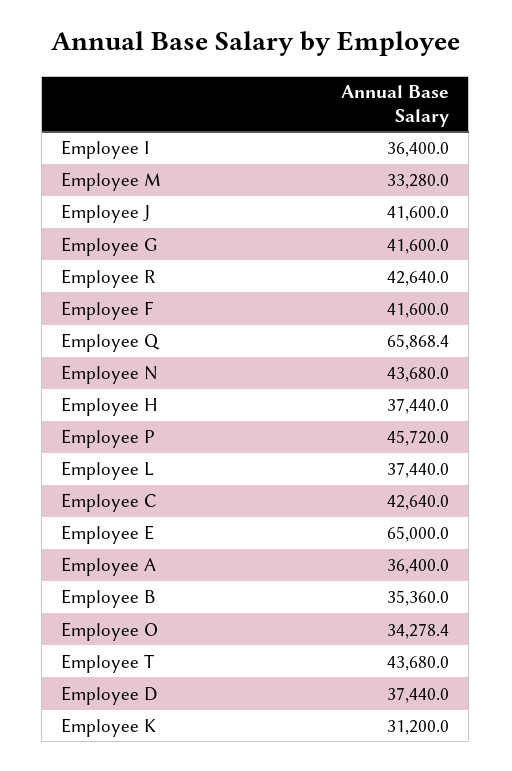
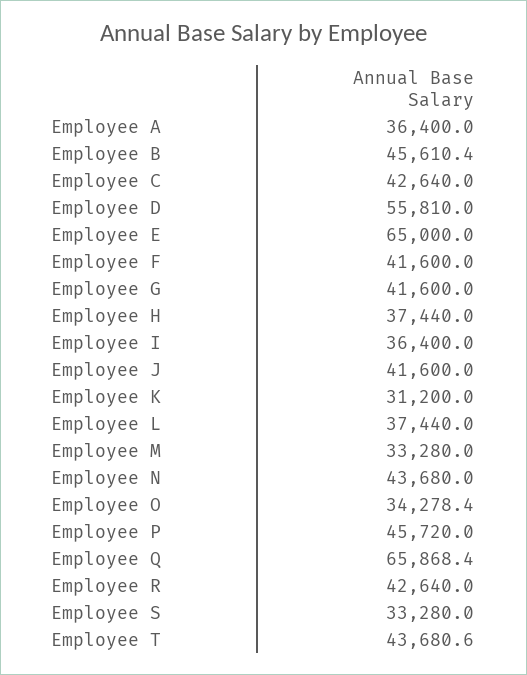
Employee B: 35360 -> 45610.4
Employee T: 43680 -> 43680.6
Employee D: 37440 -> 55810
Employee S: none -> 33280

